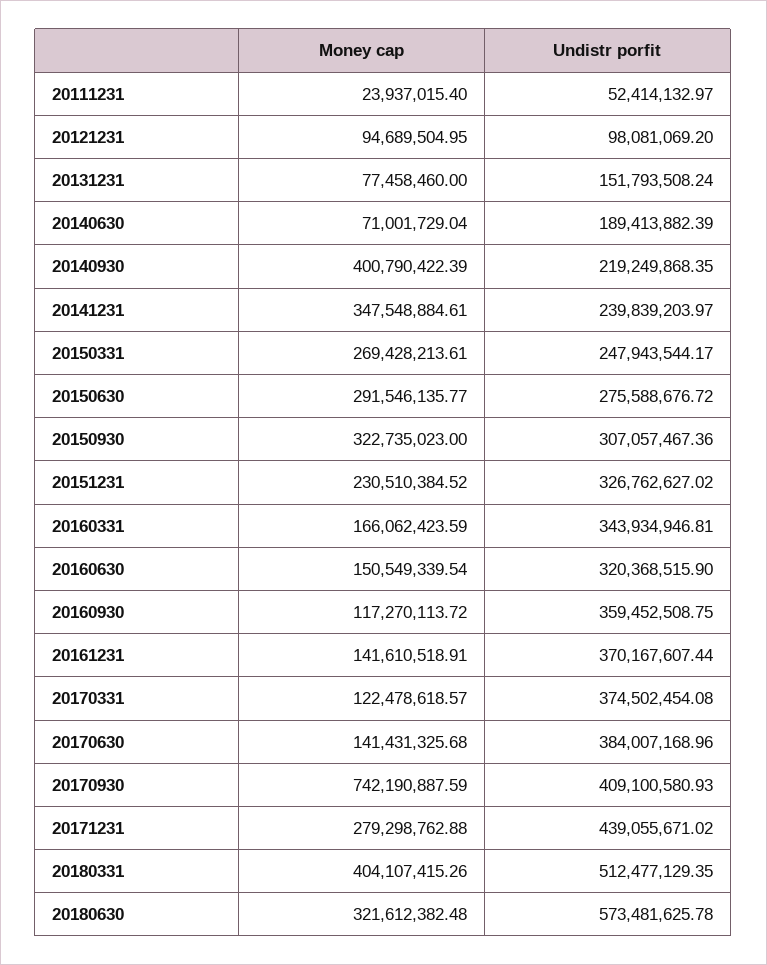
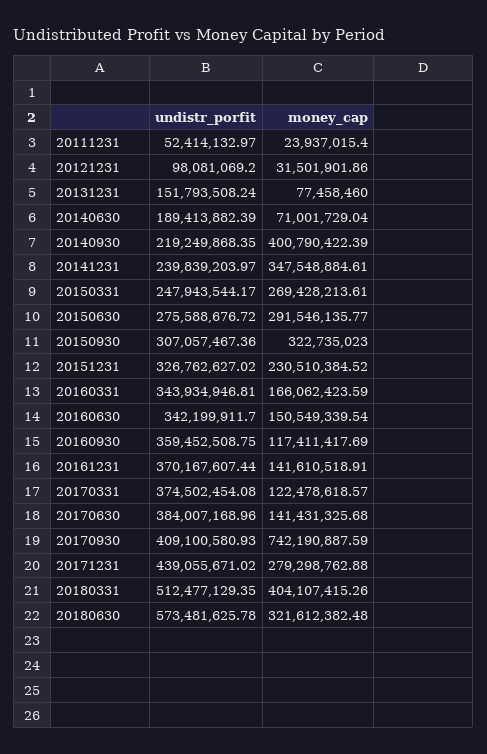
Money cap, 20121231: 94689504.95 -> 31501901.86
Undistr porfit, 20160630: 320368515.9 -> 342199911.7
Money cap, 20160930: 117270113.72 -> 117411417.69

